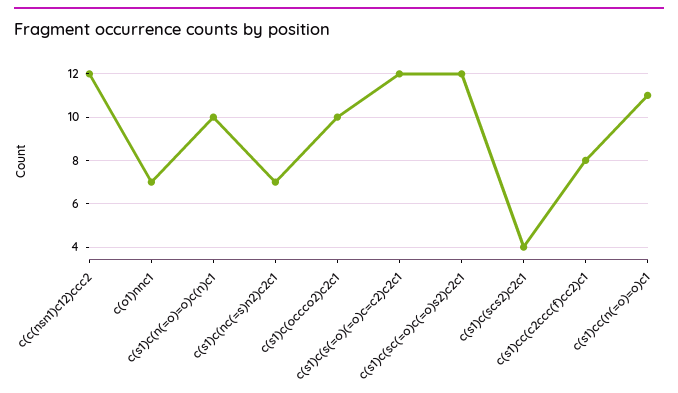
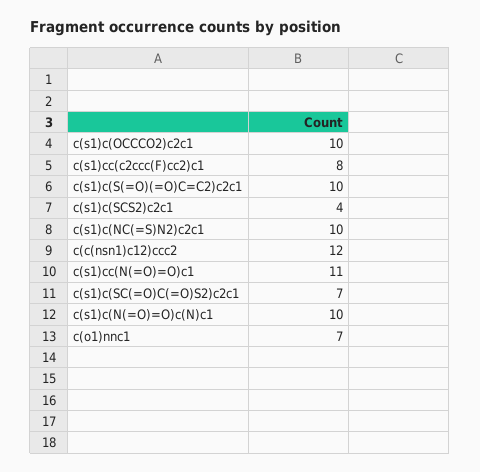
c(s1)c(nc(=s)n2)c2c1: 7 -> 10
c(s1)c(s(=o)(=o)c=c2)c2c1: 12 -> 10
c(s1)c(sc(=o)c(=o)s2)c2c1: 12 -> 7

